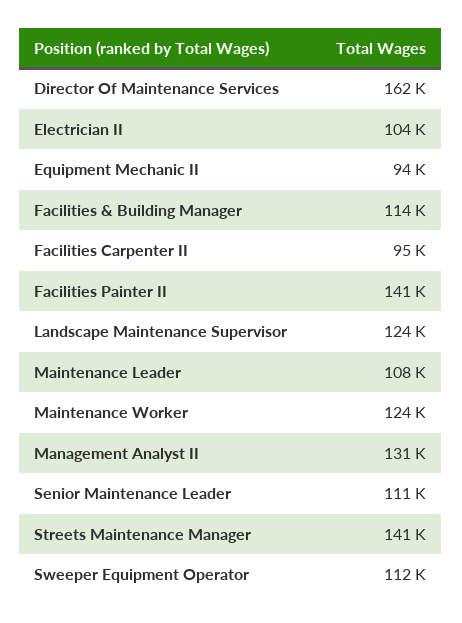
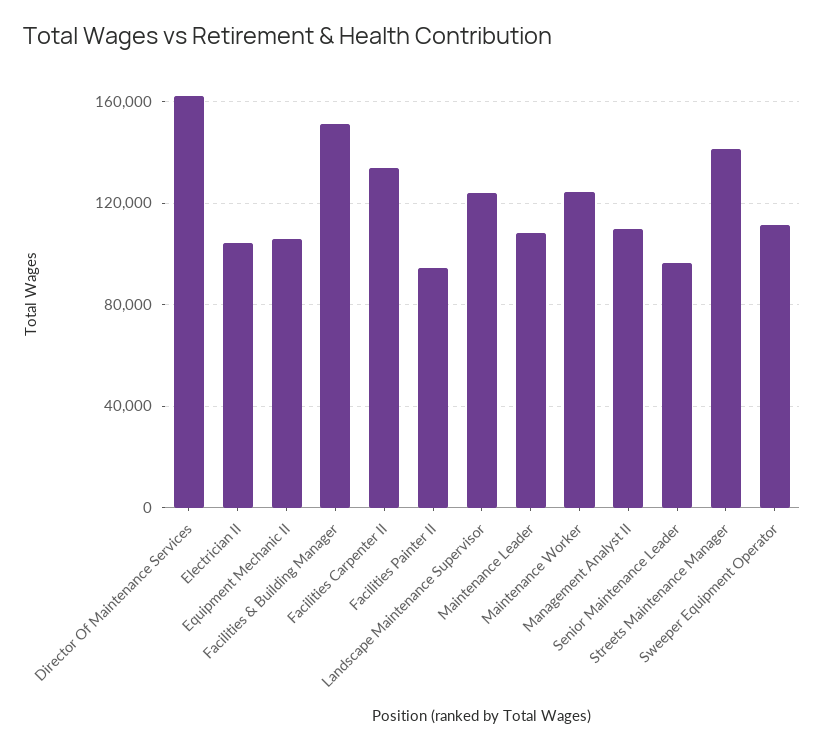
Equipment Mechanic II: 94000 -> 105000
Facilities & Building Manager: 114000 -> 150000
Facilities Carpenter II: 95000 -> 135000
Facilities Painter II: 141000 -> 95000
Management Analyst II: 131000 -> 110000
Senior Maintenance Leader: 111000 -> 95000

